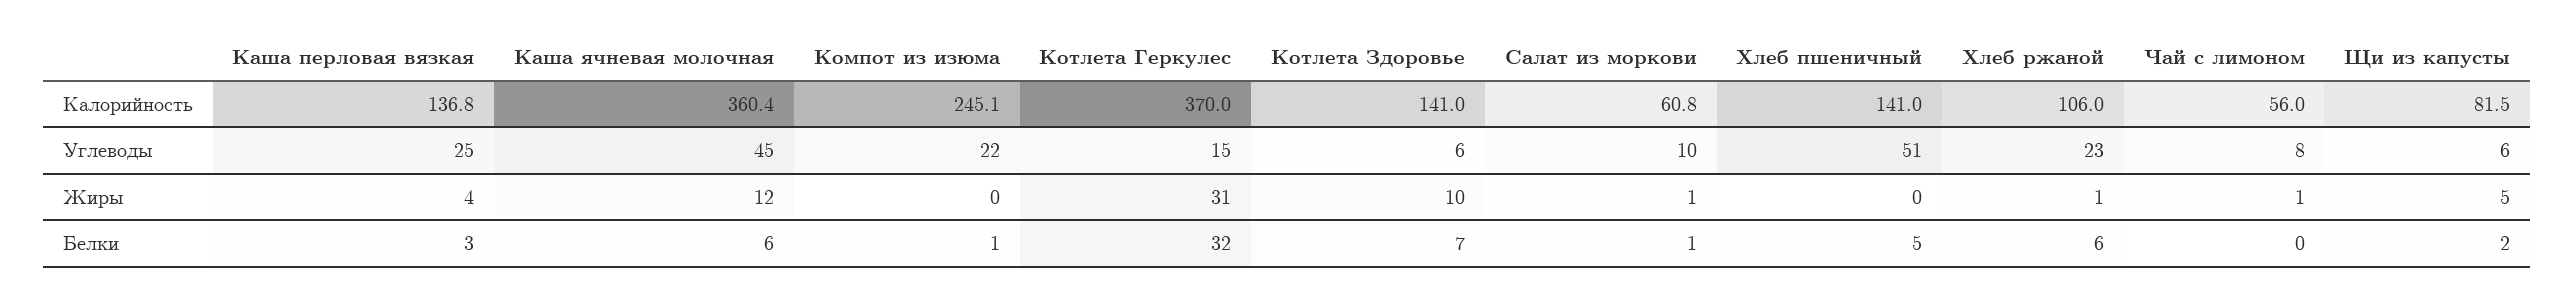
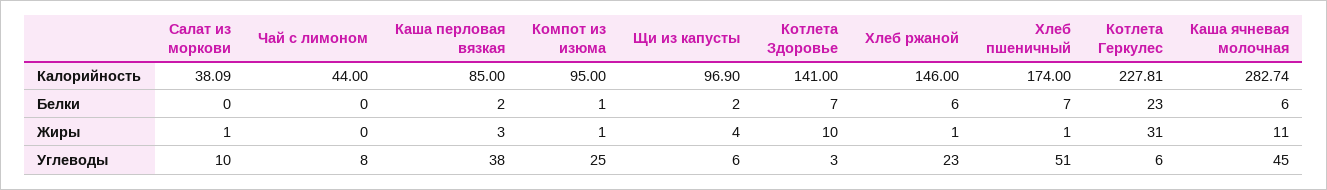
Каша перловая вязкая, Калорийность: 136.8 -> 85
Каша ячневая молочная, Калорийность: 360.4 -> 282.74
Компот из изюма, Калорийность: 245.1 -> 95
Котлета Геркулес, Калорийность: 370 -> 227.81
Салат из моркови, Калорийность: 60.8 -> 38.09
Хлеб пшеничный, Калорийность: 141 -> 174
Хлеб ржаной, Калорийность: 106 -> 146
Чай с лимоном, Калорийность: 56 -> 44
Щи из капусты, Калорийность: 81.5 -> 96.9
Каша перловая вязкая, Углеводы: 25 -> 38
Компот из изюма, Углеводы: 22 -> 25
Котлета Геркулес, Углеводы: 15 -> 6
Котлета Здоровье, Углеводы: 6 -> 3
Каша перловая вязкая, Жиры: 4 -> 3
Каша ячневая молочная, Жиры: 12 -> 11
Компот из изюма, Жиры: 0 -> 1
Хлеб пшеничный, Жиры: 0 -> 1
Чай с лимоном, Жиры: 1 -> 0
Щи из капусты, Жиры: 5 -> 4
Каша перловая вязкая, Белки: 3 -> 2
Котлета Геркулес, Белки: 32 -> 23
Салат из моркови, Белки: 1 -> 0
Хлеб пшеничный, Белки: 5 -> 7

